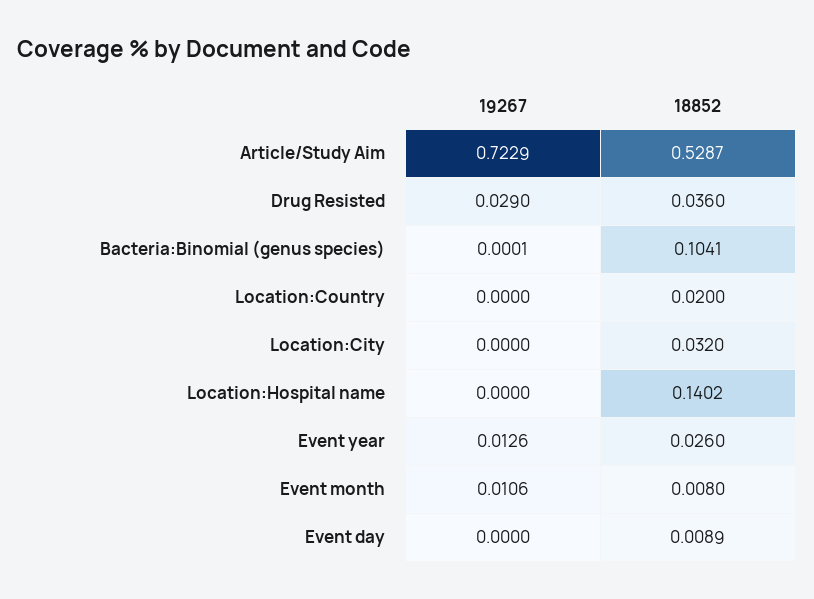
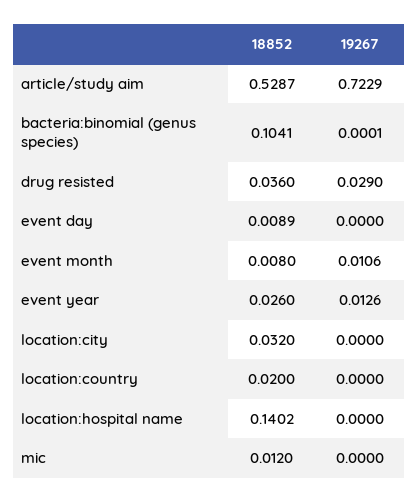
18852, mic: none -> 0.012
19267, mic: none -> 0

